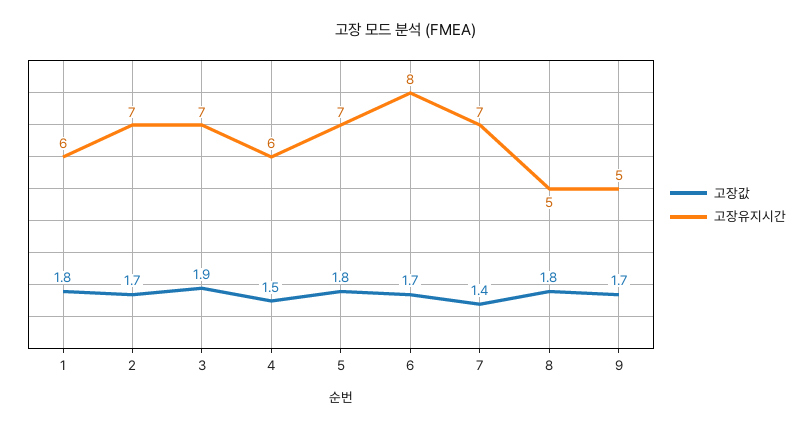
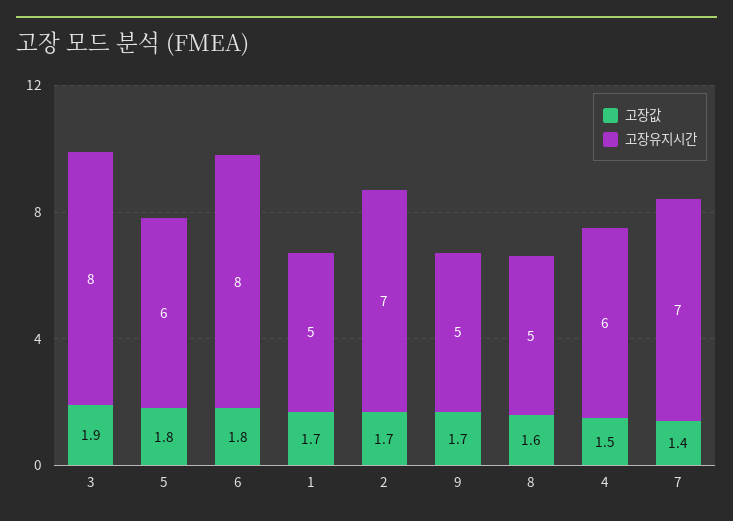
고장값, 1: 1.8 -> 1.7
고장유지시간, 1: 6 -> 5
고장유지시간, 3: 7 -> 8
고장유지시간, 5: 7 -> 6
고장값, 6: 1.7 -> 1.8
고장값, 8: 1.8 -> 1.6

